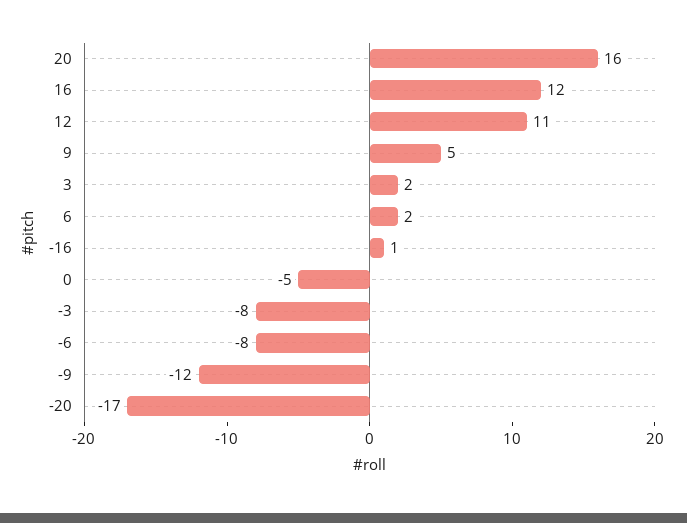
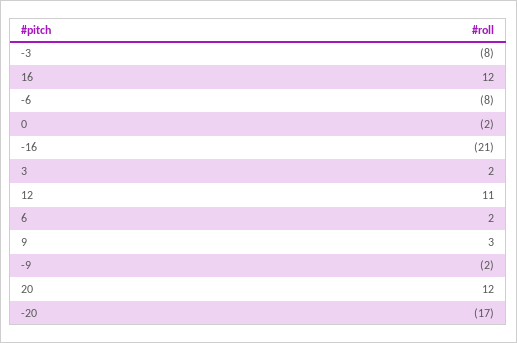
20: 16 -> 12
9: 5 -> 3
-16: 1 -> -21
0: -5 -> -2
-9: -12 -> -2

